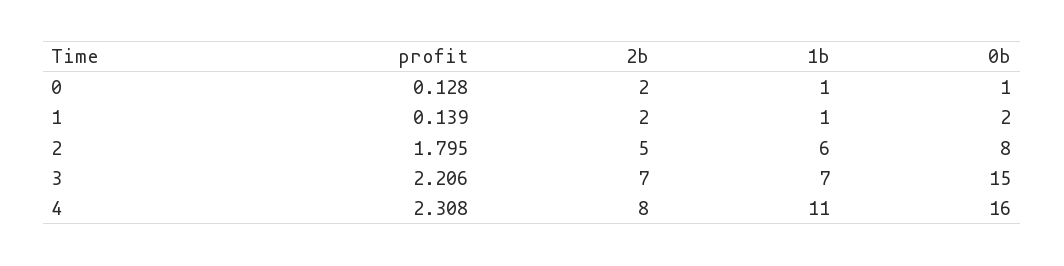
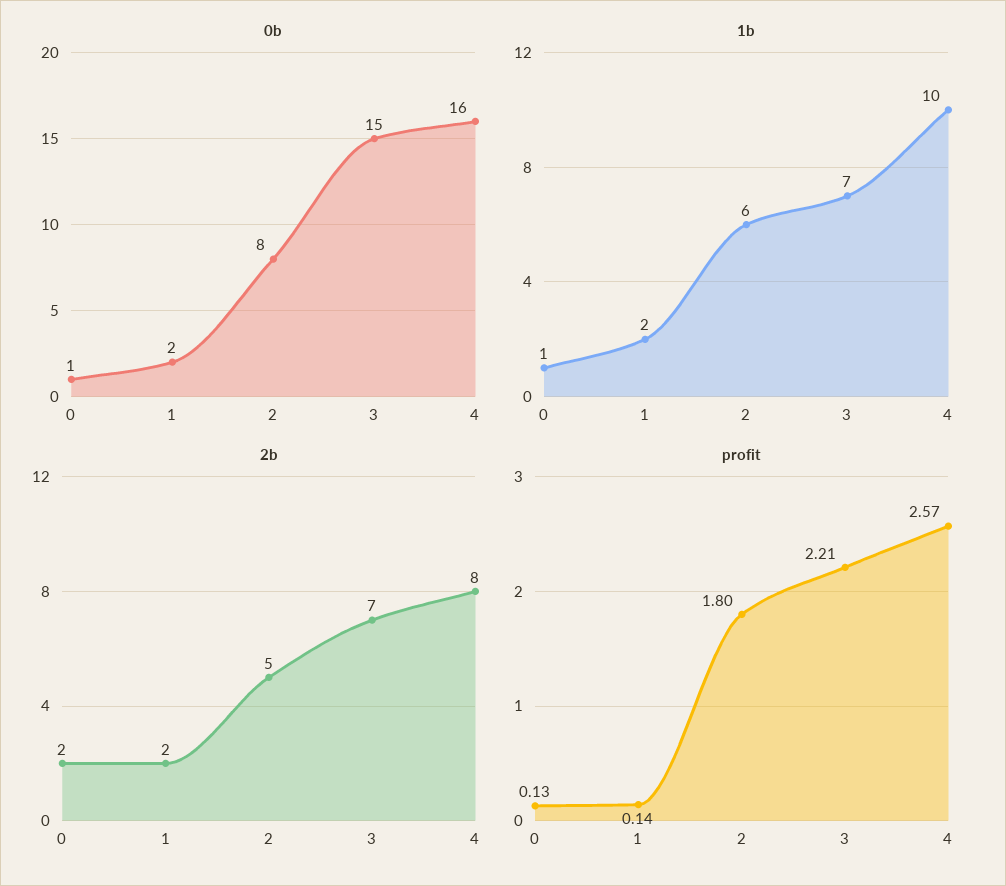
1b, 1: 1 -> 2
profit, 4: 2.308 -> 2.57
1b, 4: 11 -> 10

